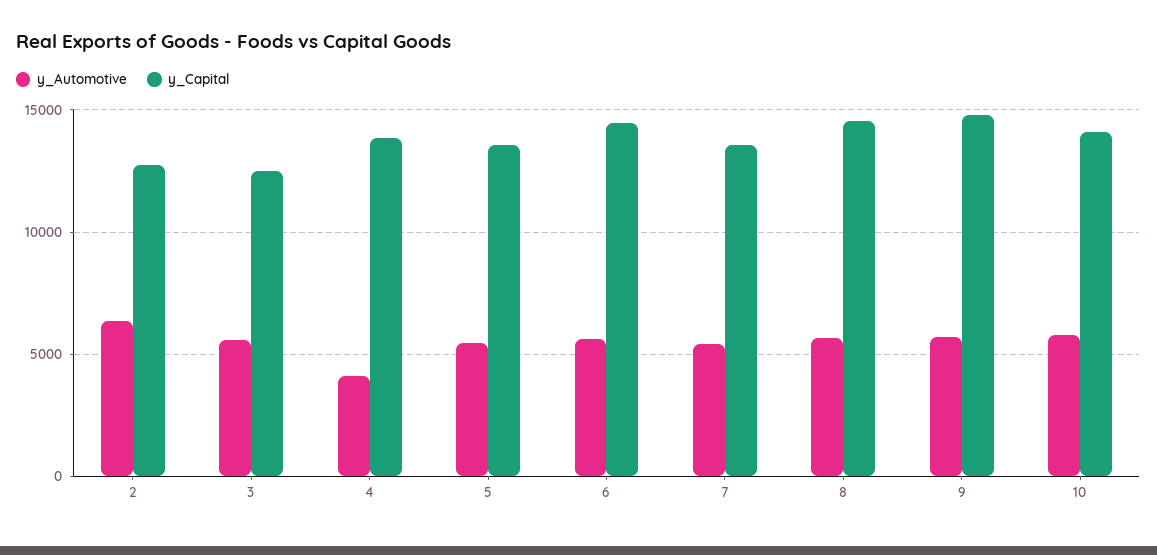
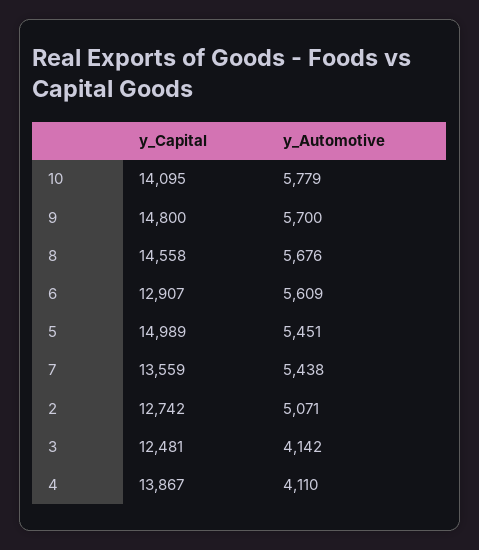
y_Automotive, 2: 6500 -> 5071
y_Automotive, 3: 5500 -> 4142
y_Capital, 5: 13500 -> 14989
y_Capital, 6: 14500 -> 12907

